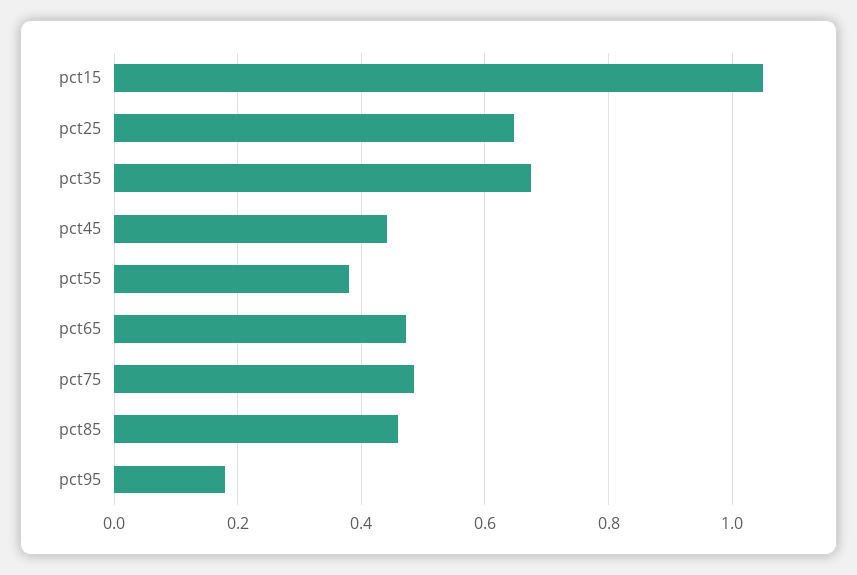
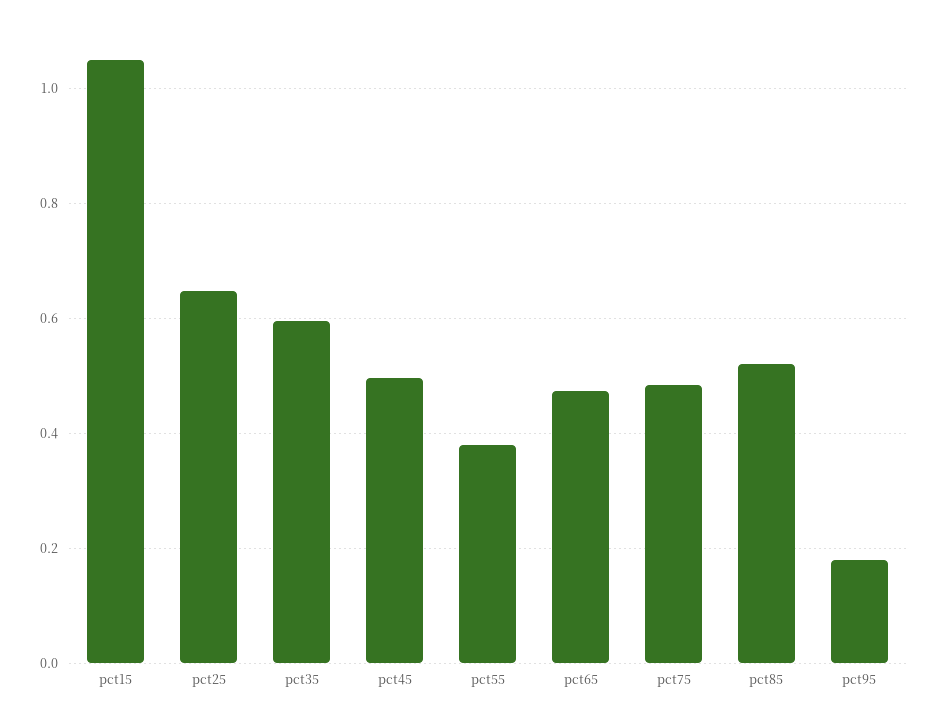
pct35: 0.68 -> 0.6
pct45: 0.44 -> 0.5
pct85: 0.46 -> 0.52

